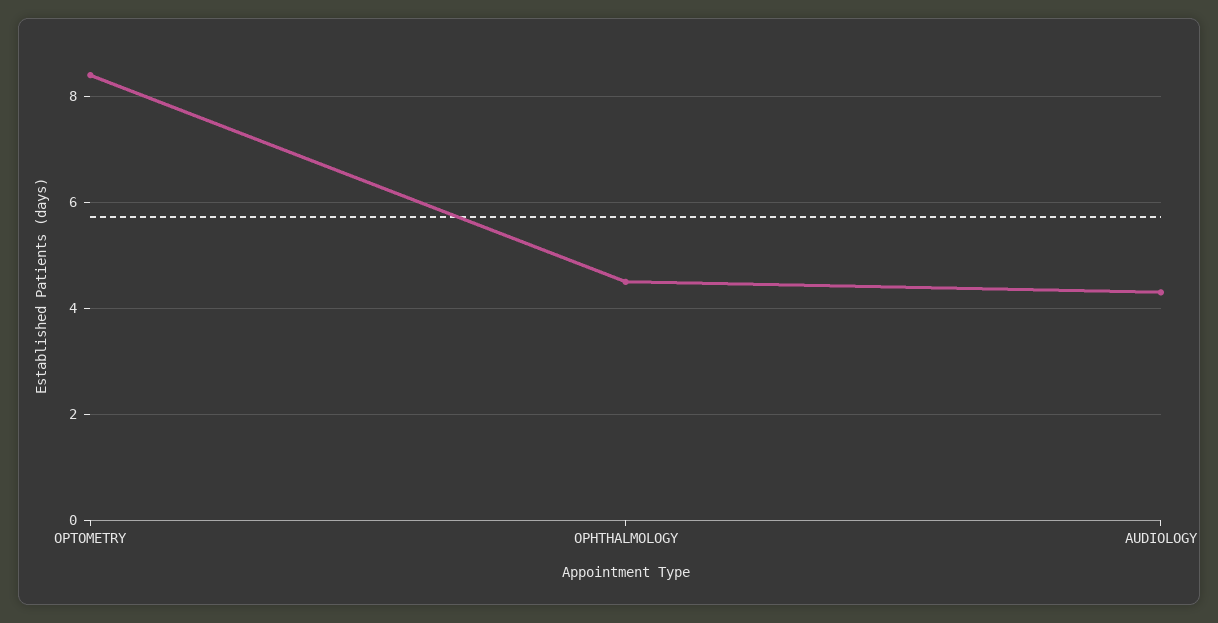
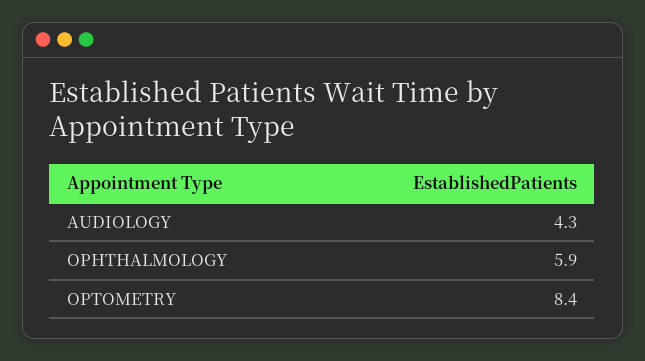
OPHTHALMOLOGY: 4.5 -> 5.9

